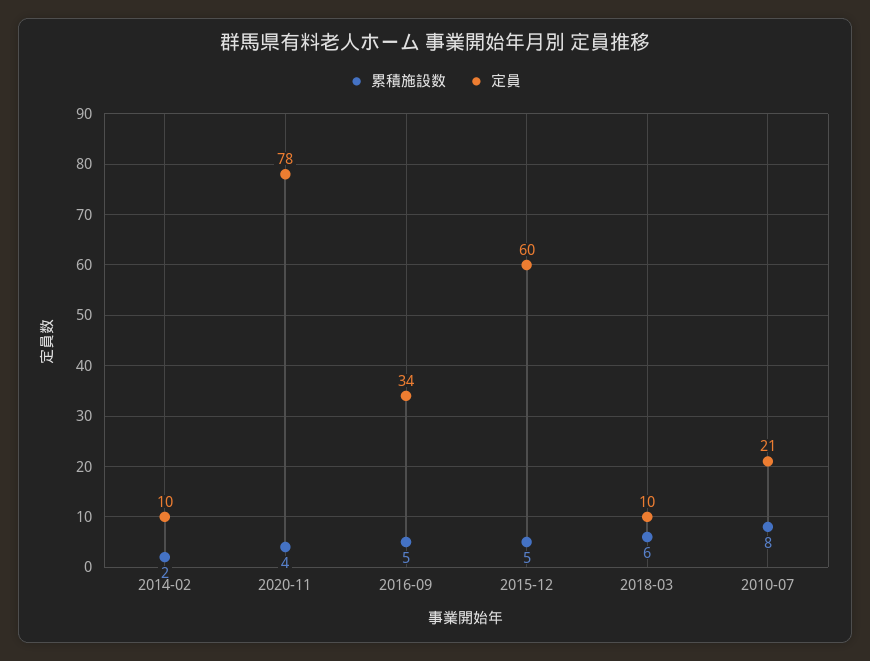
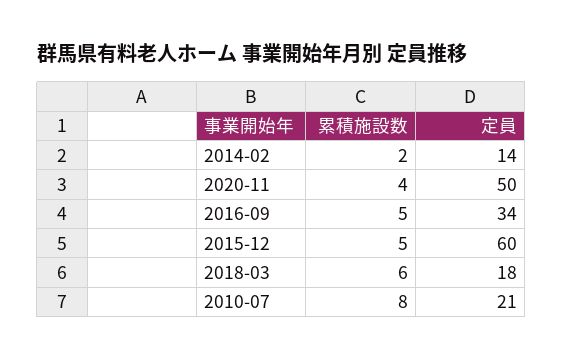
定員, 2014-02: 10 -> 14
定員, 2020-11: 78 -> 50
定員, 2018-03: 10 -> 18

